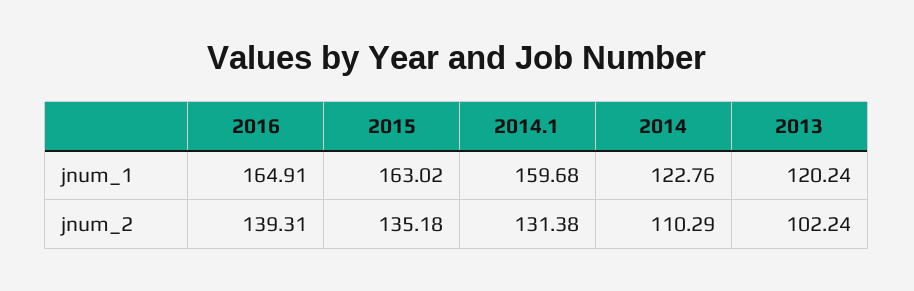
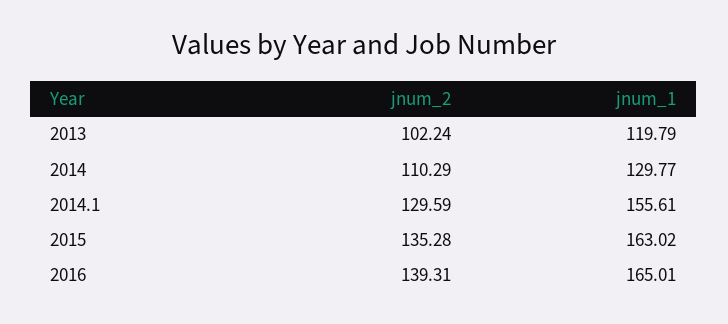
2016, jnum_1: 164.91 -> 165.01
2014.1, jnum_1: 159.68 -> 155.61
2014, jnum_1: 122.76 -> 129.77
2013, jnum_1: 120.24 -> 119.79
2015, jnum_2: 135.18 -> 135.28
2014.1, jnum_2: 131.38 -> 129.59

